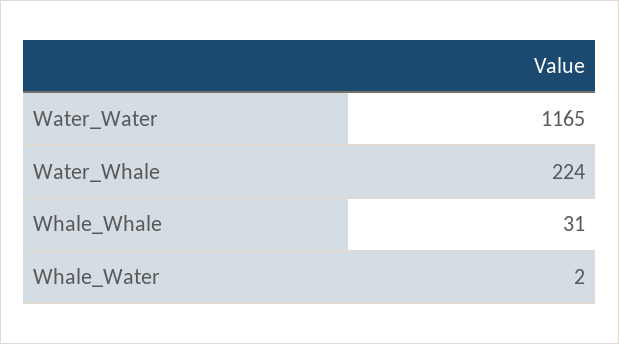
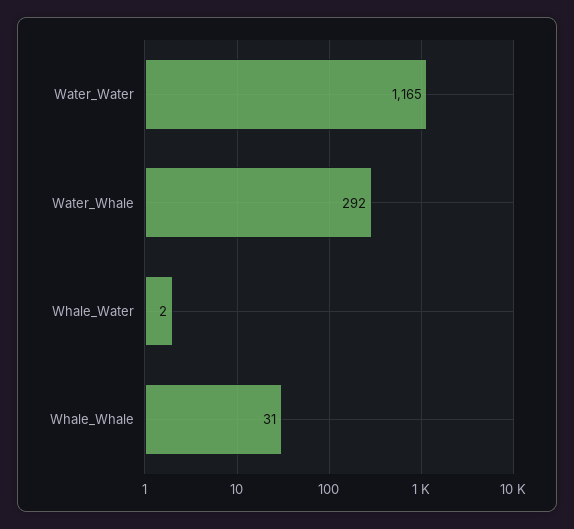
Water_Whale: 224 -> 292

